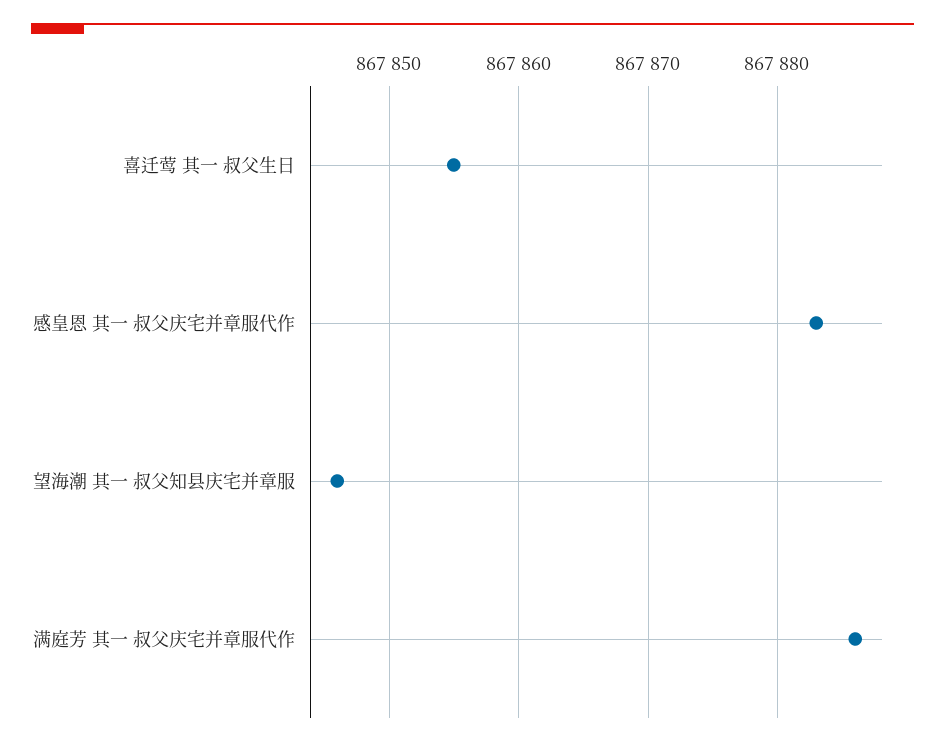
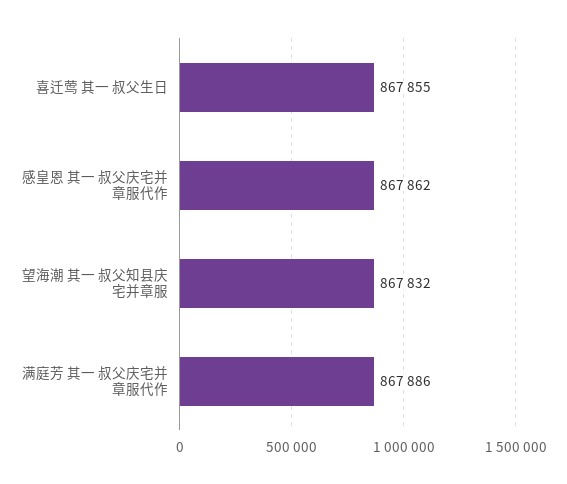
感皇恩 其一 叔父庆宅并章服代作: 867883 -> 867862
望海潮 其一 叔父知县庆宅并章服: 867846 -> 867832

